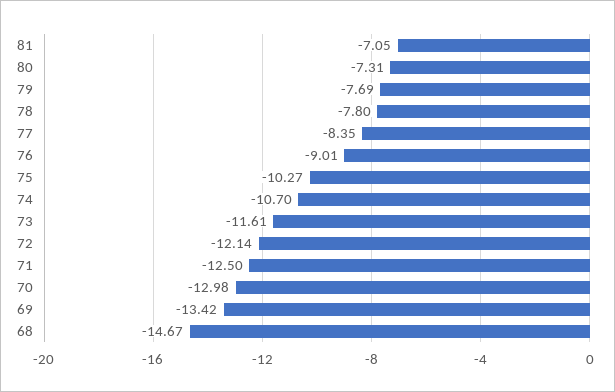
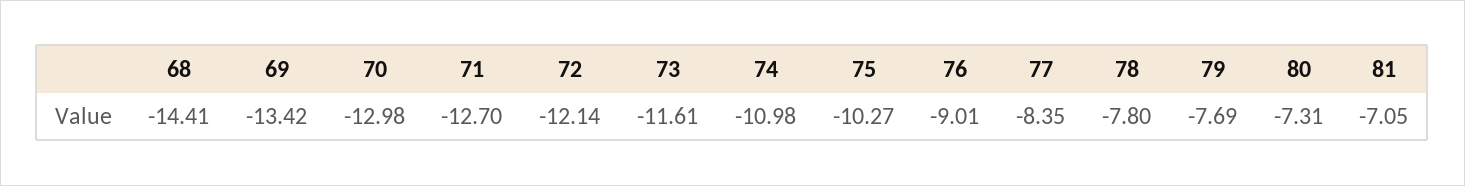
74: -10.7 -> -10.98
71: -12.5 -> -12.7
68: -14.67 -> -14.41

